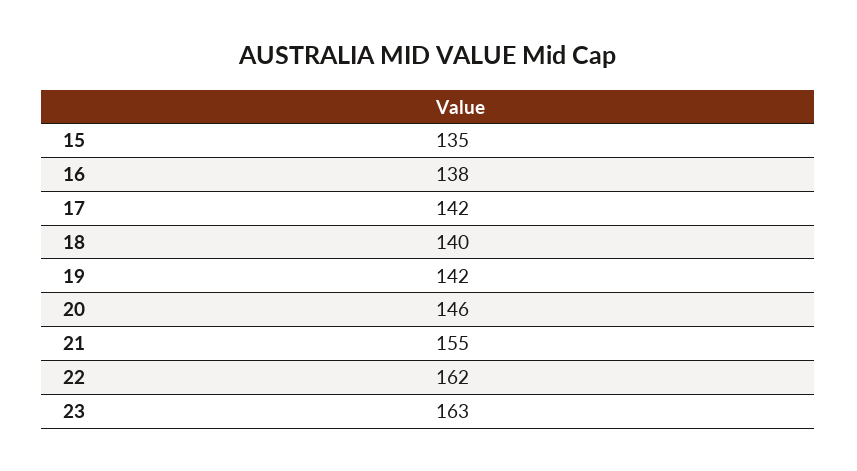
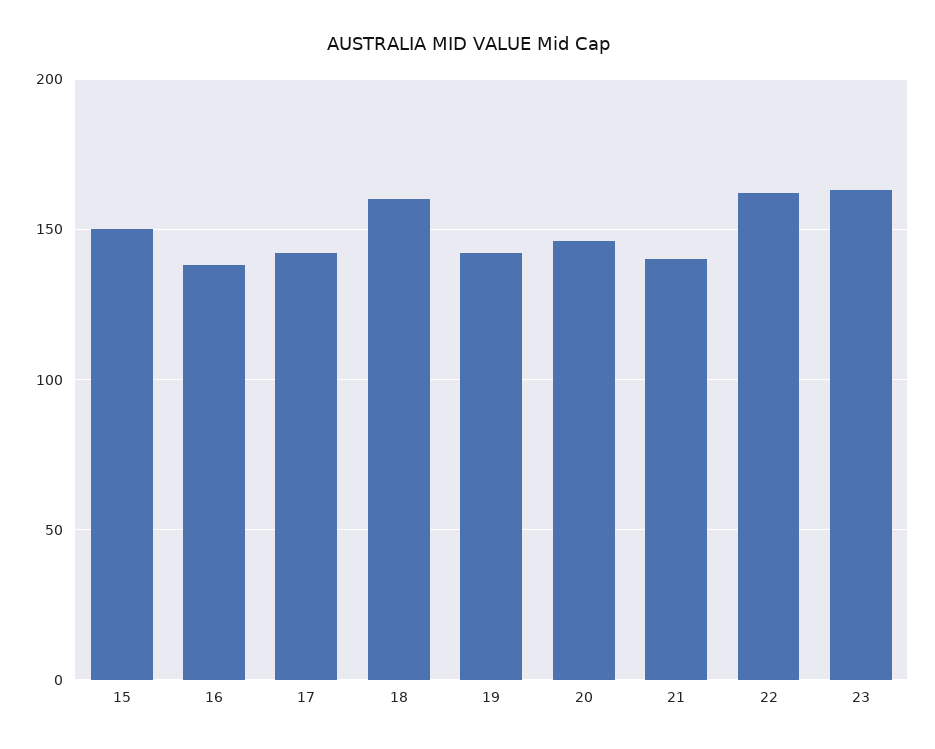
15: 135 -> 150
18: 140 -> 160
21: 155 -> 140

